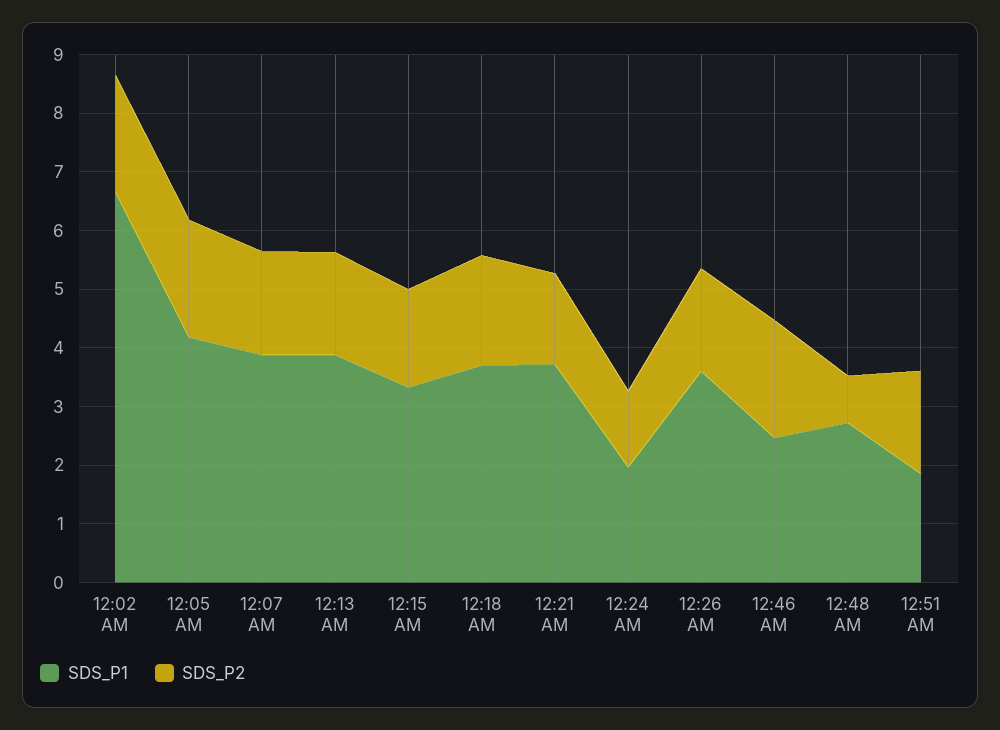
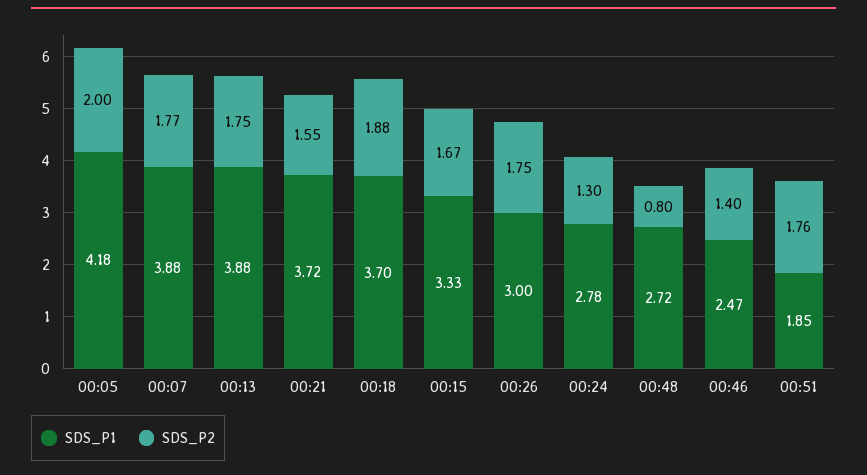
SDS_P1, 12:02 AM: 6.6 -> none
SDS_P2, 12:02 AM: 2 -> none
SDS_P1, 12:24 AM: 2 -> 2.78
SDS_P1, 12:26 AM: 3.6 -> 3
SDS_P2, 12:46 AM: 2 -> 1.4

